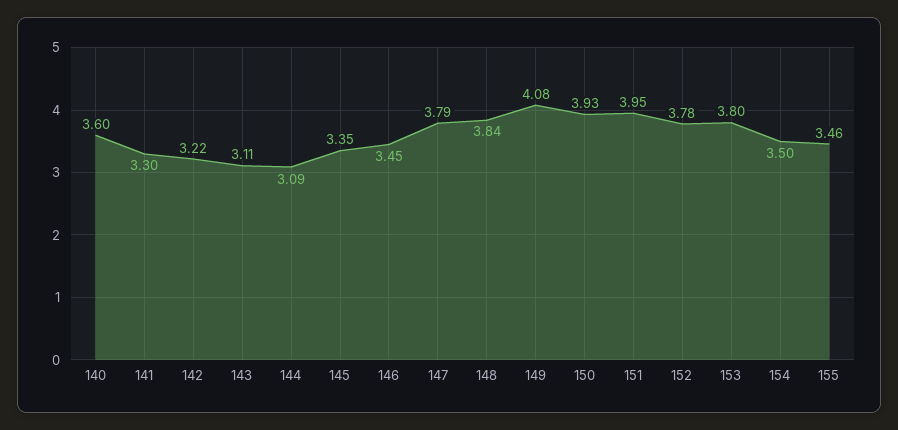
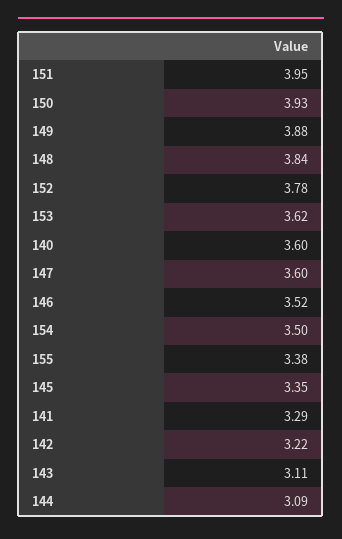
141: 3.3 -> 3.29
146: 3.45 -> 3.52
147: 3.79 -> 3.6
149: 4.08 -> 3.88
153: 3.8 -> 3.62
155: 3.46 -> 3.38

